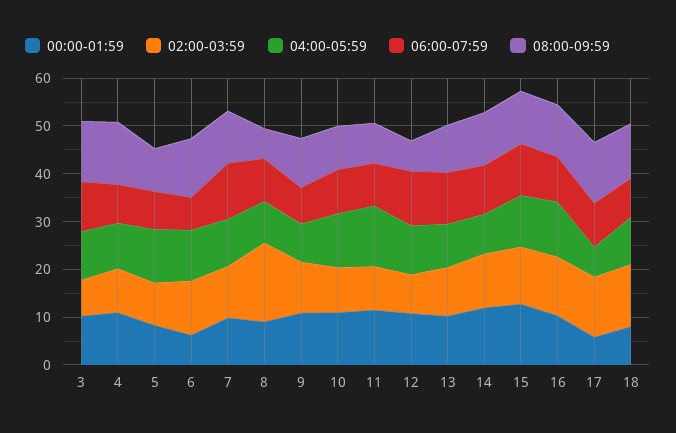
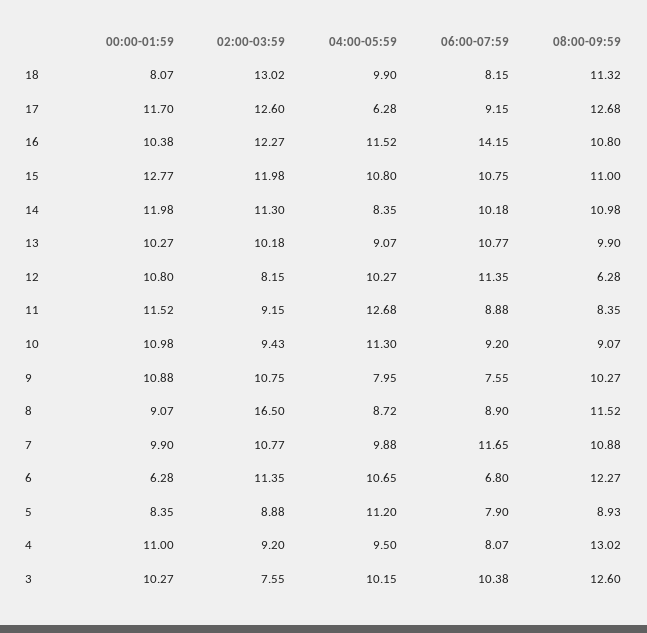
08:00-09:59, 8: 6 -> 11.52
06:00-07:59, 16: 10 -> 14.15
00:00-01:59, 17: 6 -> 11.7

